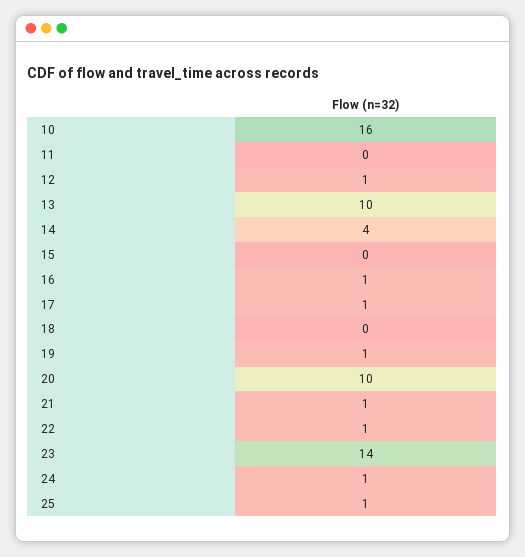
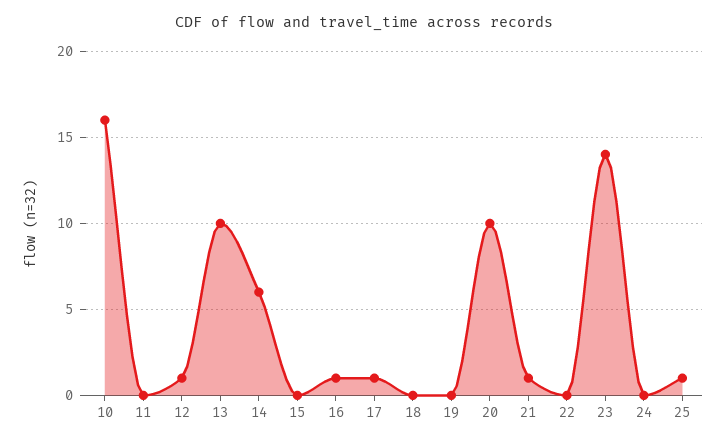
14: 4 -> 6
19: 1 -> 0
22: 1 -> 0
24: 1 -> 0

